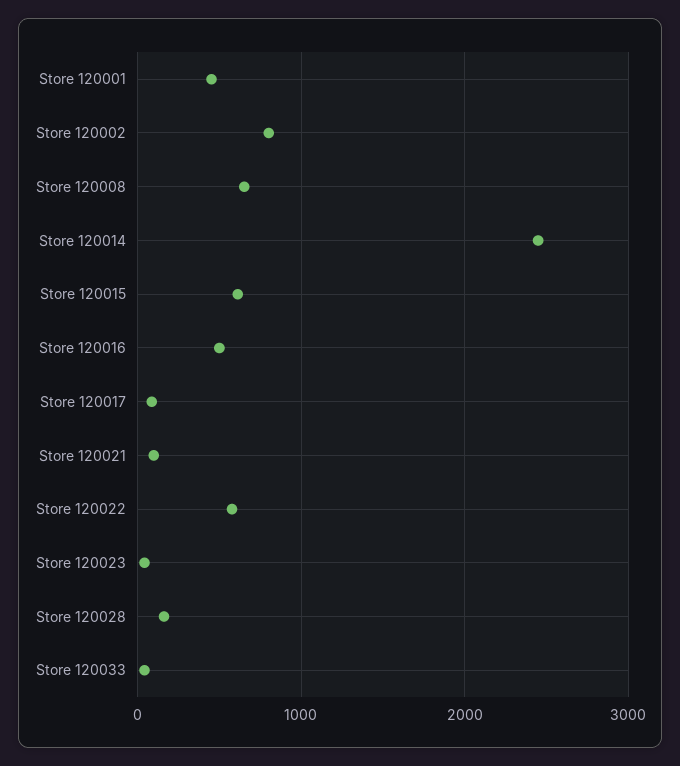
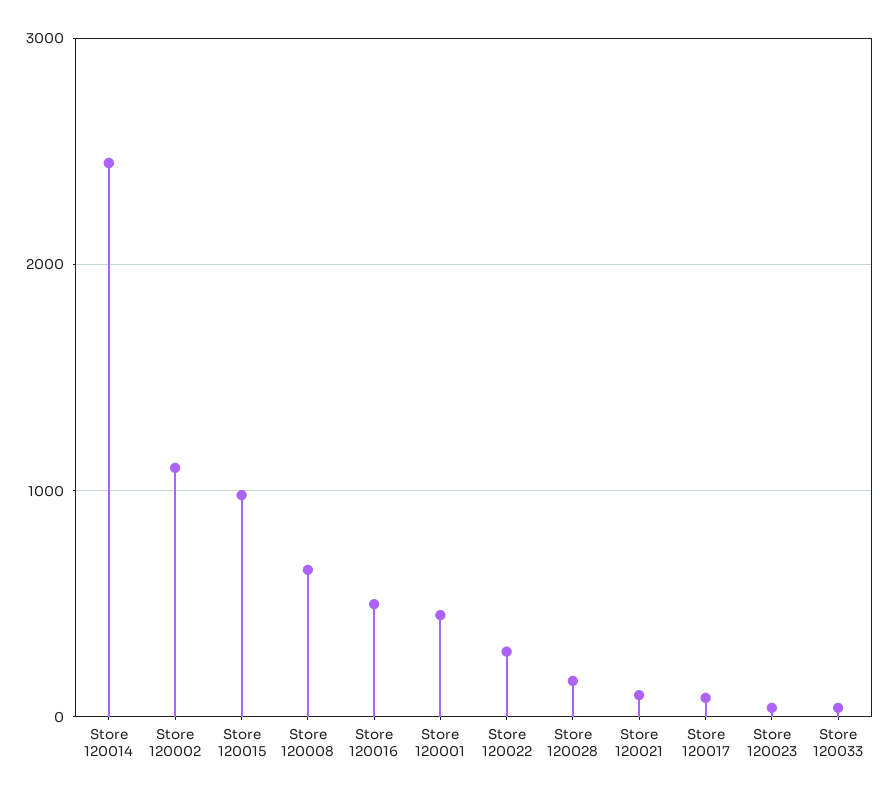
Store 120002: 800 -> 1100
Store 120015: 600 -> 1000
Store 120022: 600 -> 300

